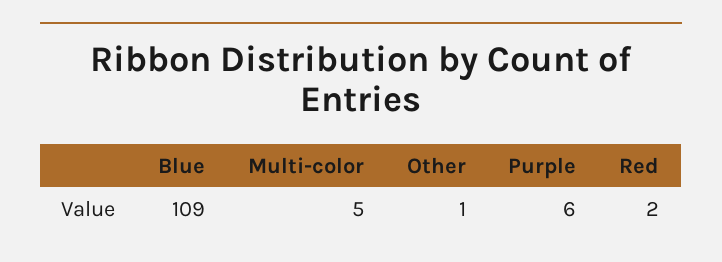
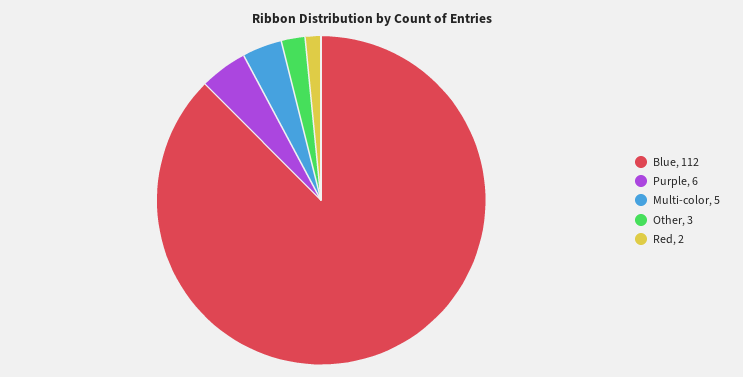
Blue: 109 -> 112
Other: 1 -> 3

